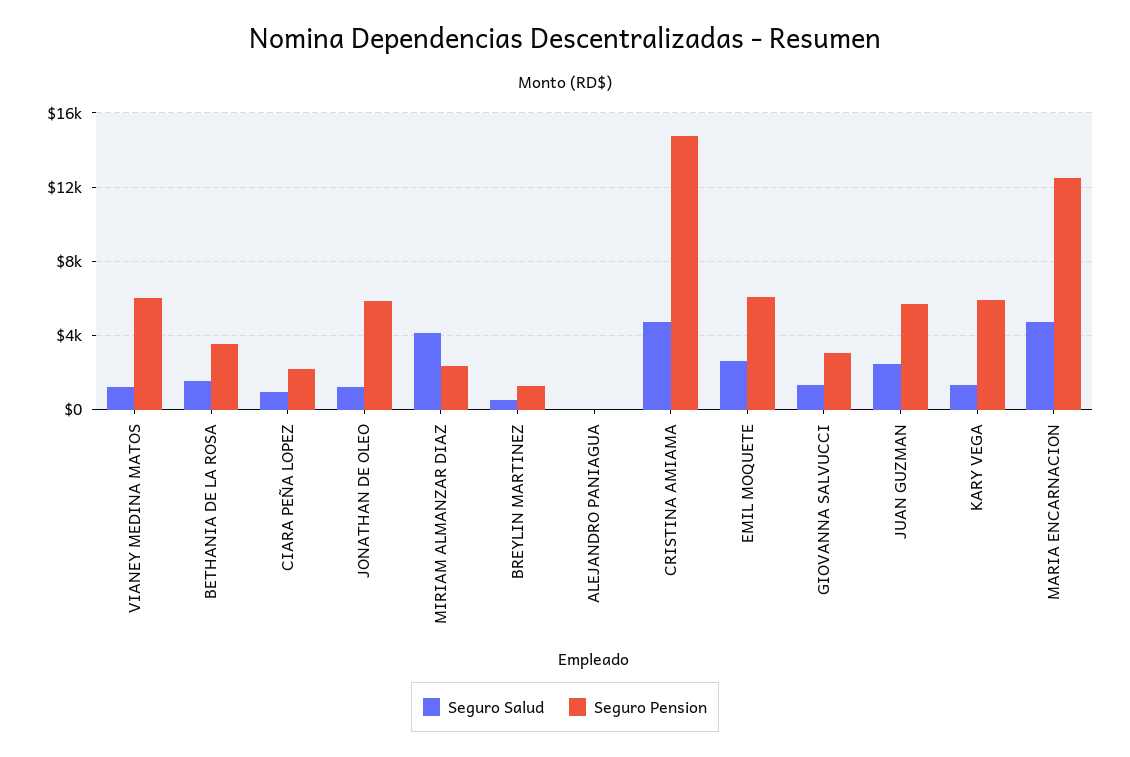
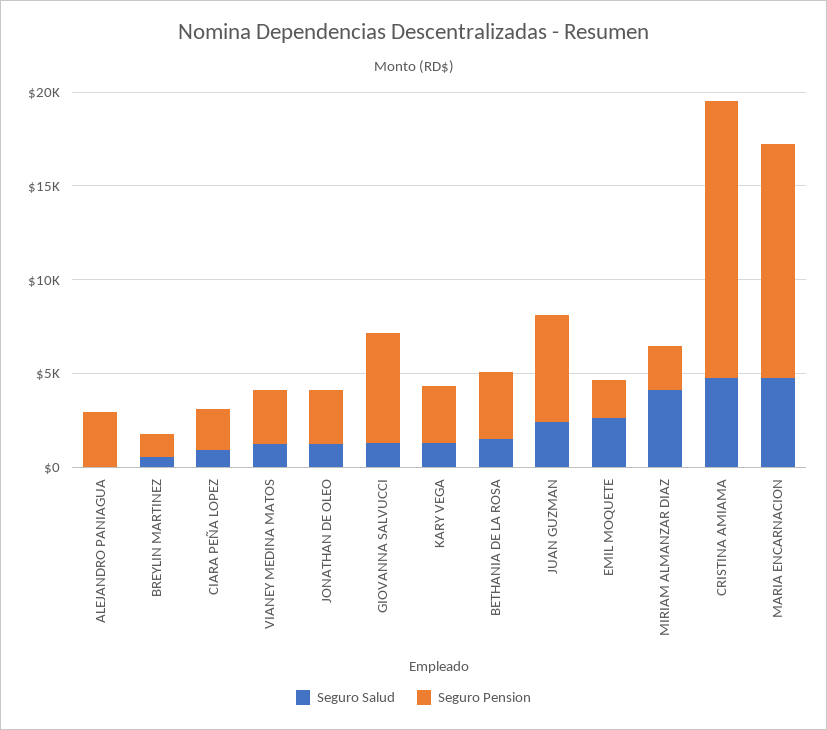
Seguro Pension, VIANEY MEDINA MATOS: 6000 -> 3000
Seguro Pension, JONATHAN DE OLEO: 6000 -> 3000
Seguro Pension, ALEJANDRO PANIAGUA: 0 -> 3000
Seguro Pension, EMIL MOQUETE: 6000 -> 2000
Seguro Pension, GIOVANNA SALVUCCI: 3000 -> 6000
Seguro Pension, KARY VEGA: 6000 -> 3000

